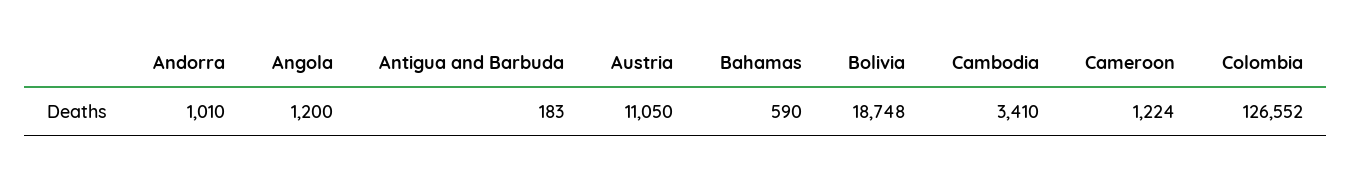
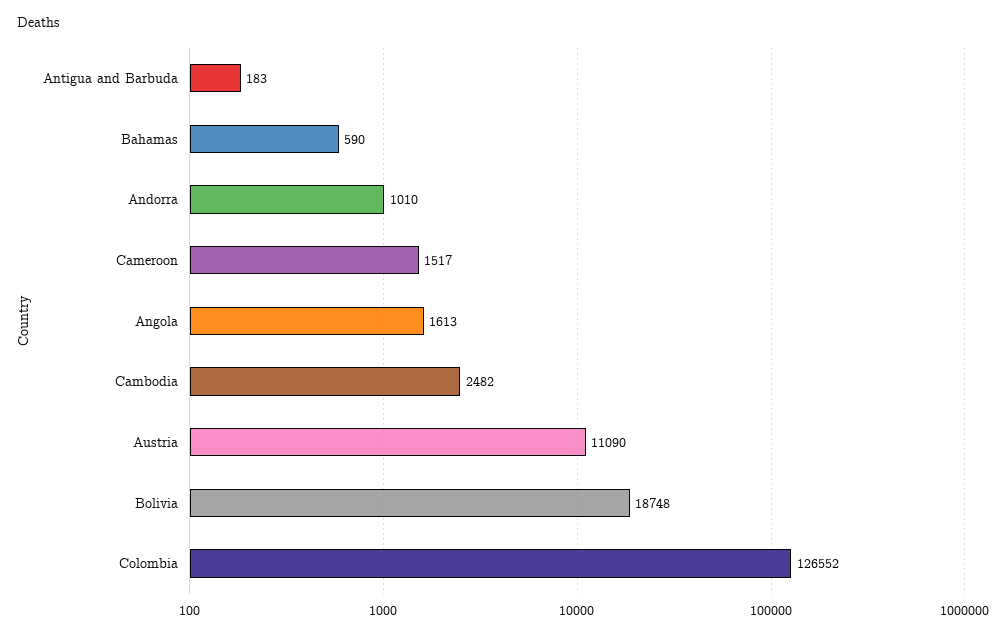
Angola: 1200 -> 1613
Austria: 11050 -> 11090
Cambodia: 3410 -> 2482
Cameroon: 1224 -> 1517

